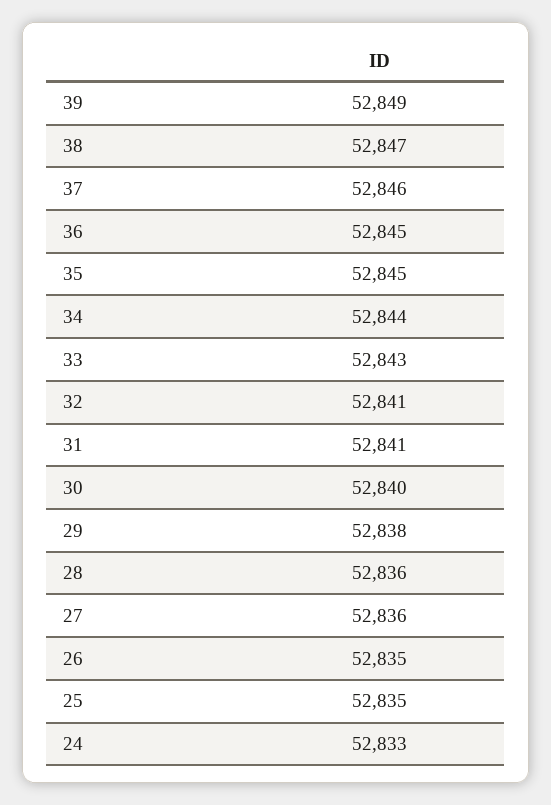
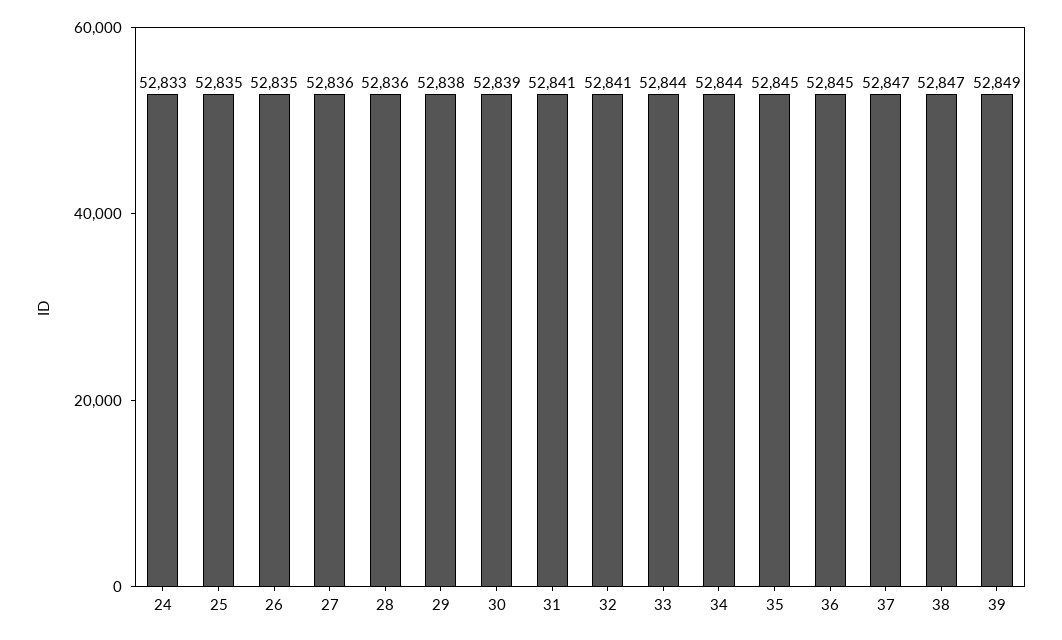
37: 52846 -> 52847
33: 52843 -> 52844
30: 52840 -> 52839

